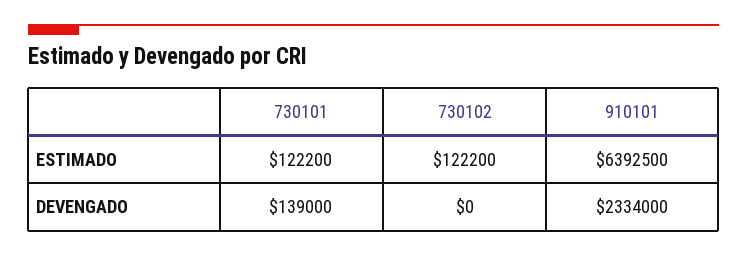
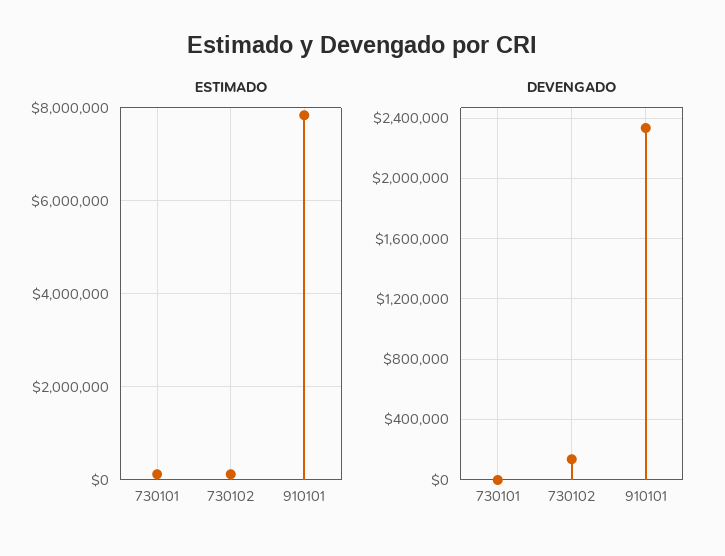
ESTIMADO, 910101: 6392500 -> 7800000
DEVENGADO, 730101: 139000 -> 0
DEVENGADO, 730102: 0 -> 150000

